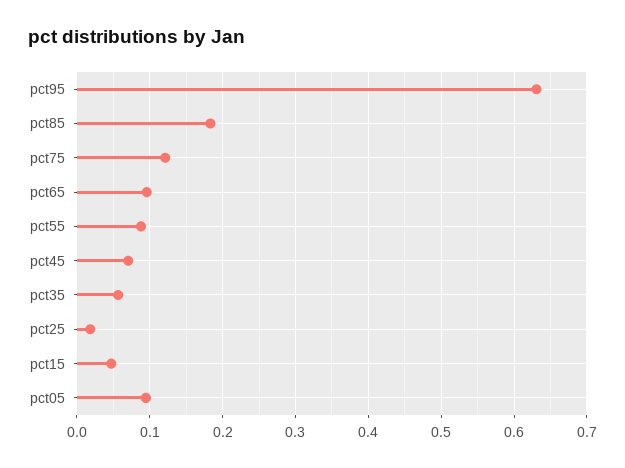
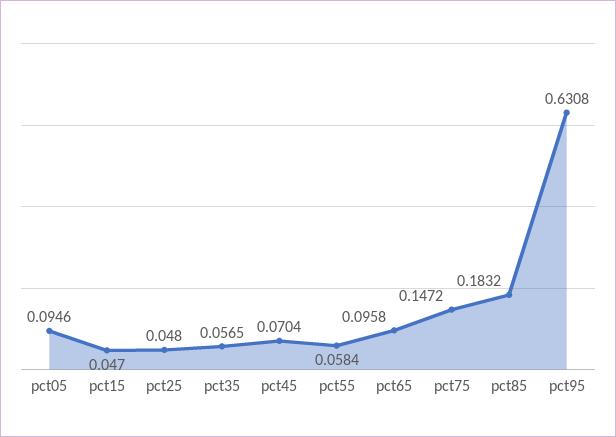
pct75: 0.12 -> 0.1472
pct55: 0.09 -> 0.0584
pct25: 0.02 -> 0.048

